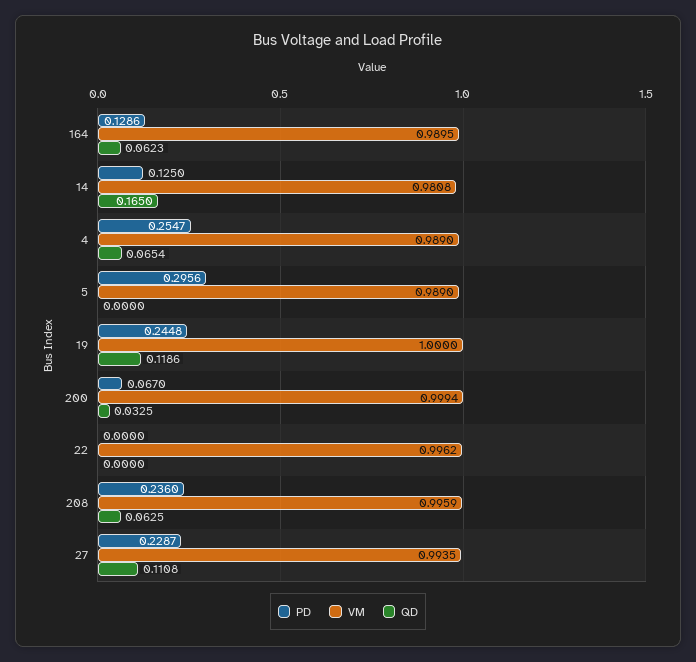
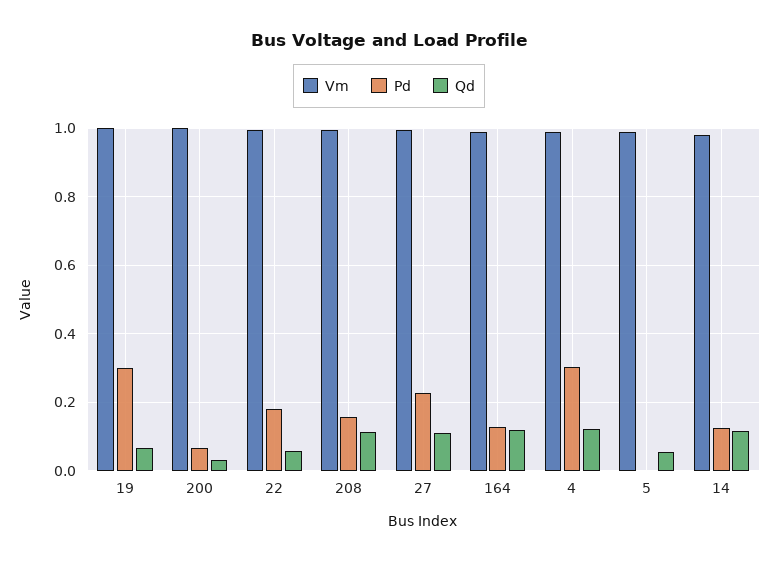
QD, 164: 0.0623 -> 0.12
QD, 14: 0.165 -> 0.12
PD, 4: 0.2547 -> 0.3
QD, 4: 0.0654 -> 0.12
PD, 5: 0.2956 -> 0
QD, 5: 0 -> 0.06
PD, 19: 0.2448 -> 0.3
QD, 19: 0.1186 -> 0.06
PD, 22: 0 -> 0.18
QD, 22: 0 -> 0.06
PD, 208: 0.236 -> 0.16
QD, 208: 0.0625 -> 0.12

